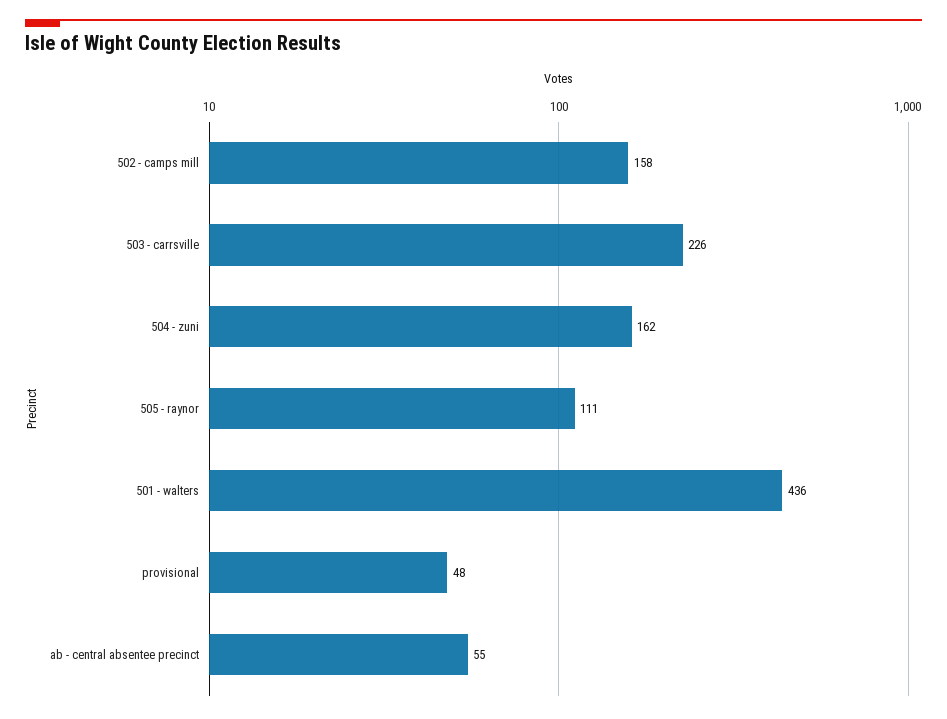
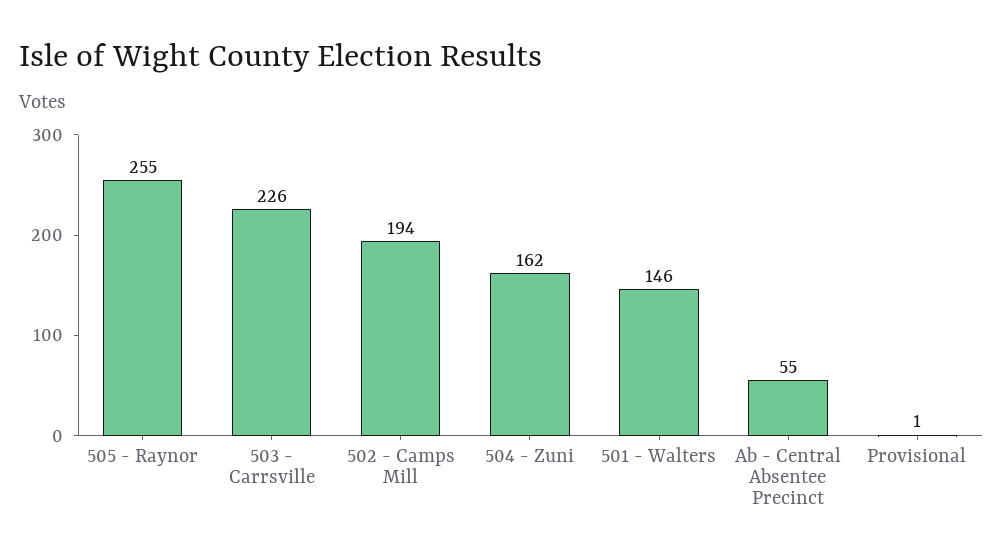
502 - camps mill: 158 -> 194
505 - raynor: 111 -> 255
501 - walters: 436 -> 146
provisional: 48 -> 1

